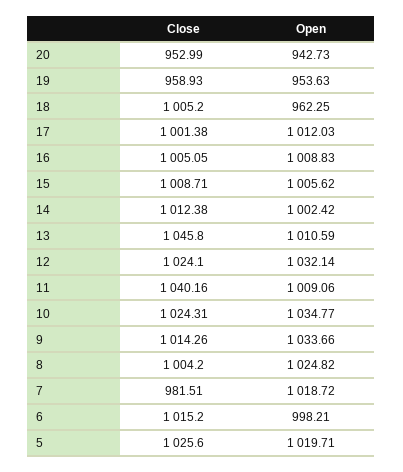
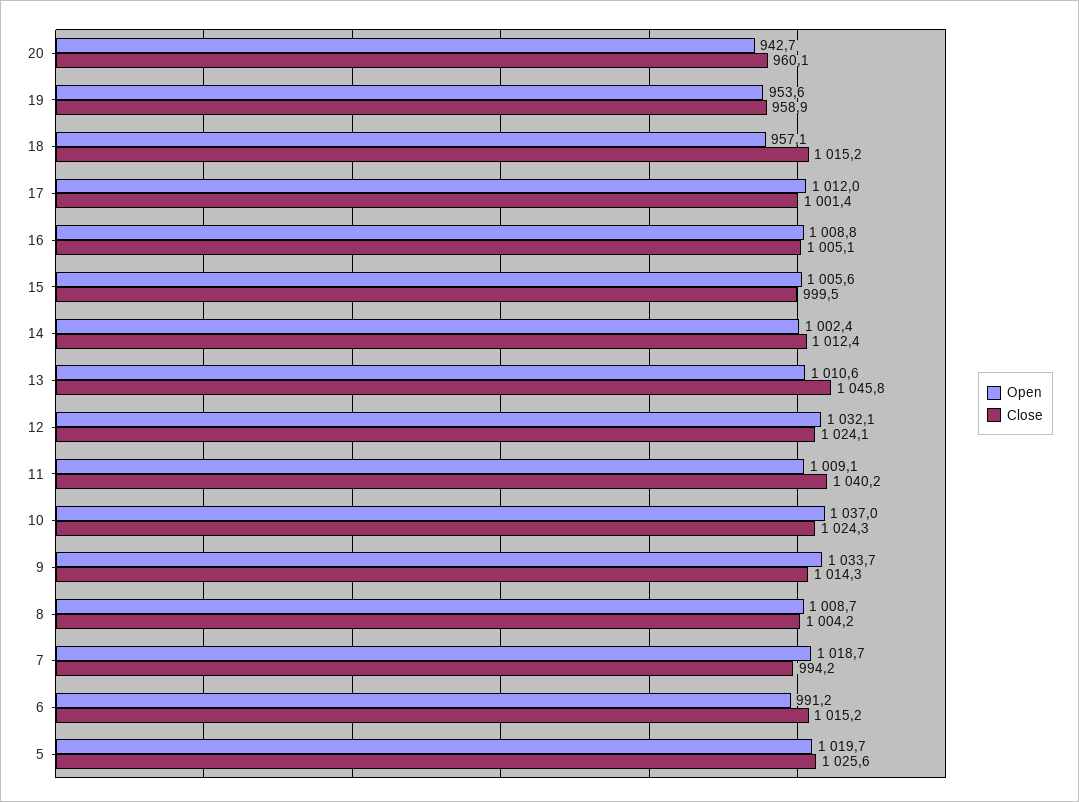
Close, 20: 952.99 -> 960.1
Close, 18: 1005.2 -> 1015.2
Open, 18: 962.25 -> 957.1
Close, 15: 1008.71 -> 999.5
Open, 10: 1034.77 -> 1037
Open, 8: 1024.82 -> 1008.7
Close, 7: 981.51 -> 994.2
Open, 6: 998.21 -> 991.2

